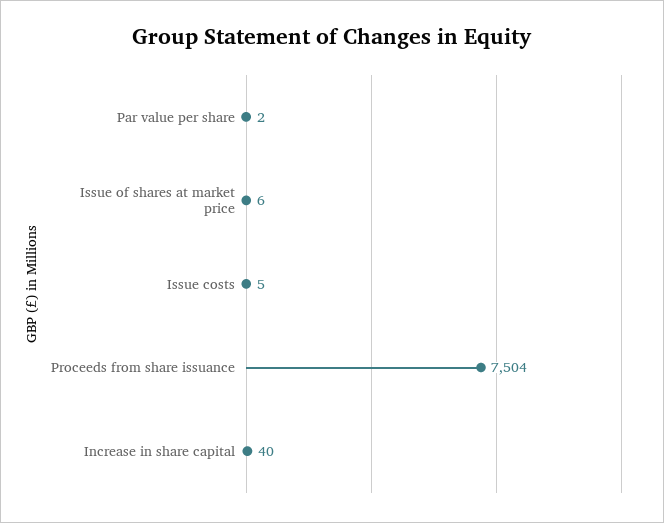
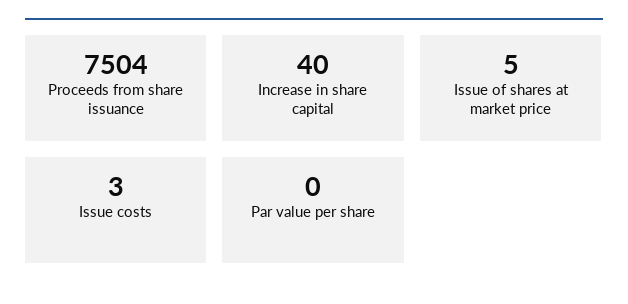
Par value per share: 2 -> 0
Issue of shares at market price: 6 -> 5
Issue costs: 5 -> 3

